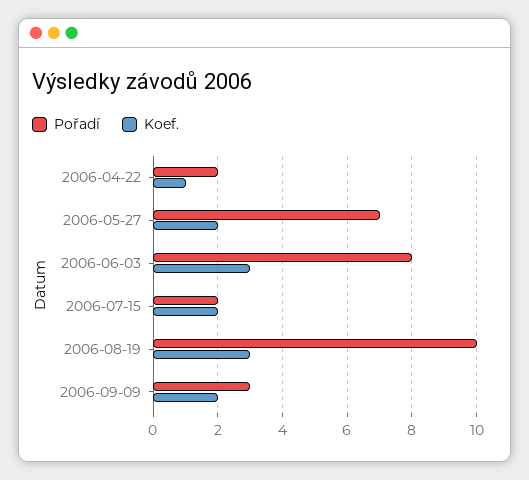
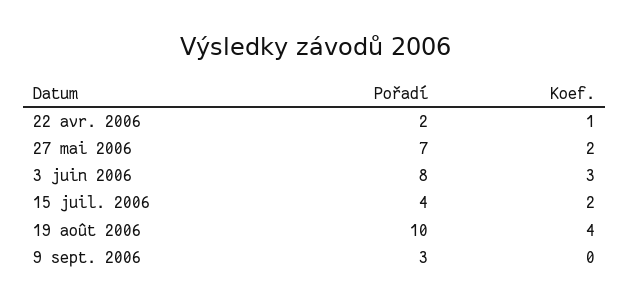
Pořadí, 2006-07-15: 2 -> 4
Koef., 2006-08-19: 3 -> 4
Koef., 2006-09-09: 2 -> 0

